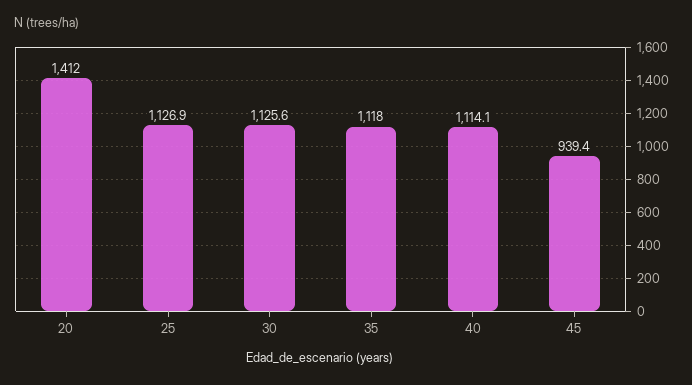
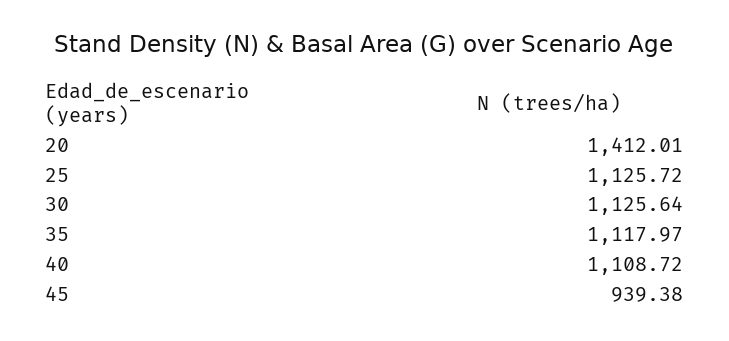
25: 1126.9 -> 1125.72
40: 1114.1 -> 1108.72

